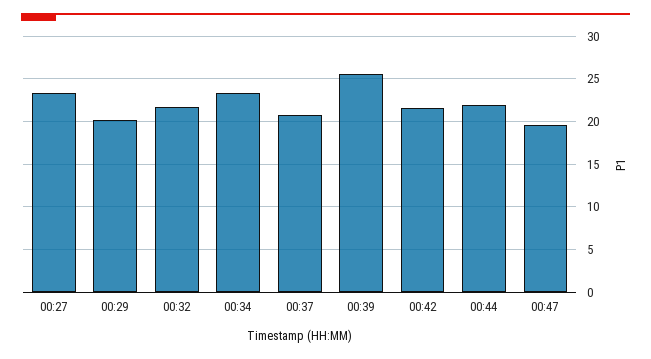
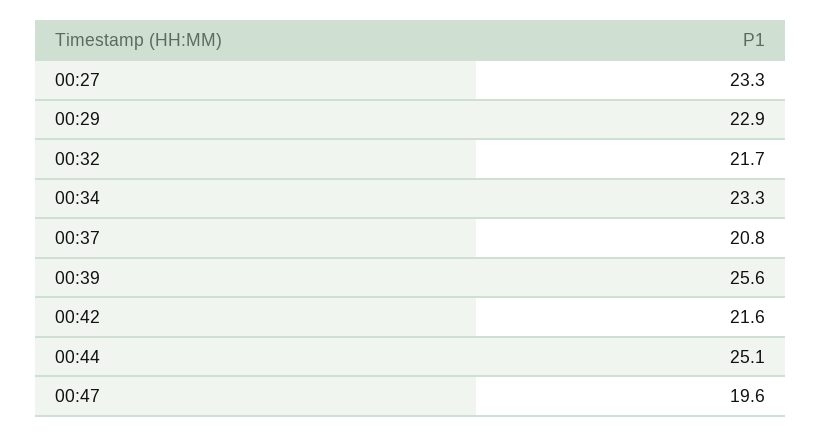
00:29: 20 -> 22.9
00:44: 22 -> 25.1

